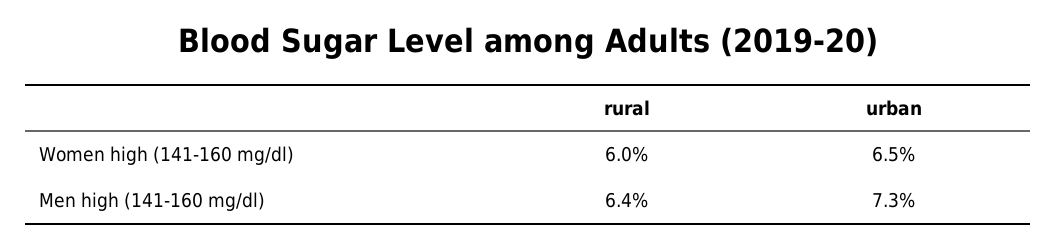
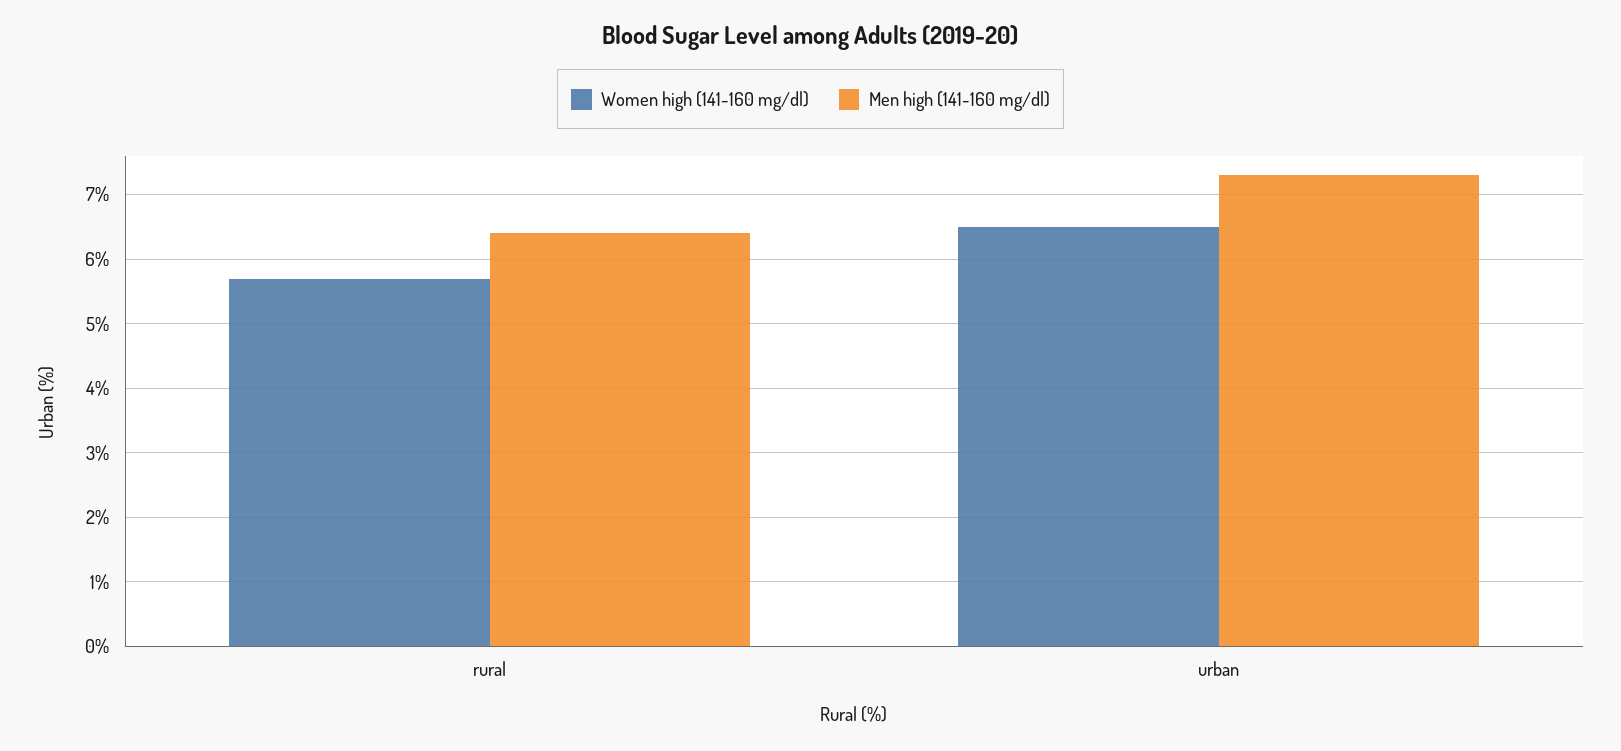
Women high (141-160 mg/dl), rural: 6 -> 5.7

